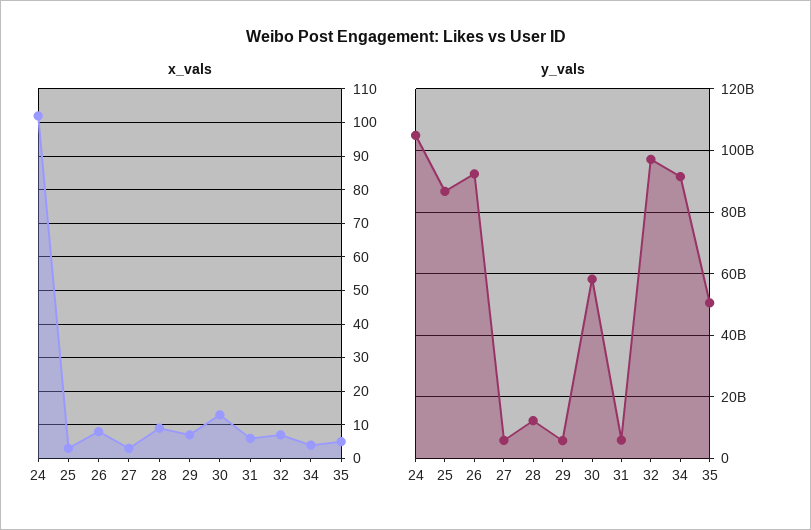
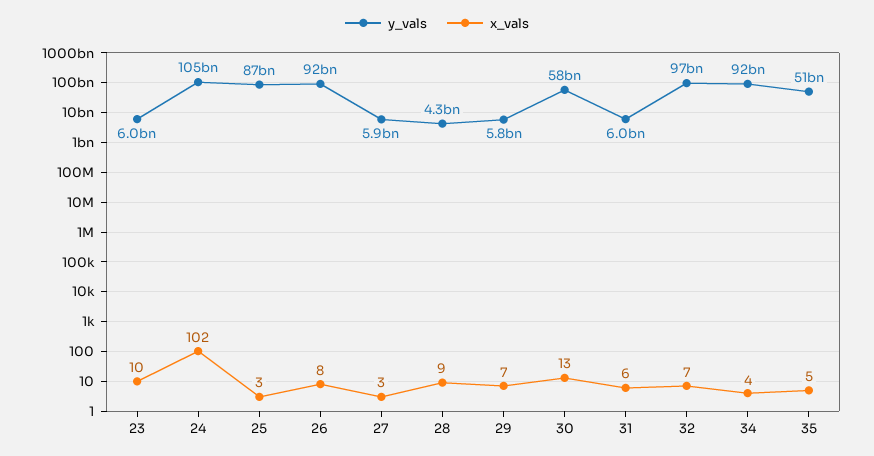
y_vals, 28: 12000000000 -> 4300000000
y_vals, 23: none -> 6000000000
x_vals, 23: none -> 10

